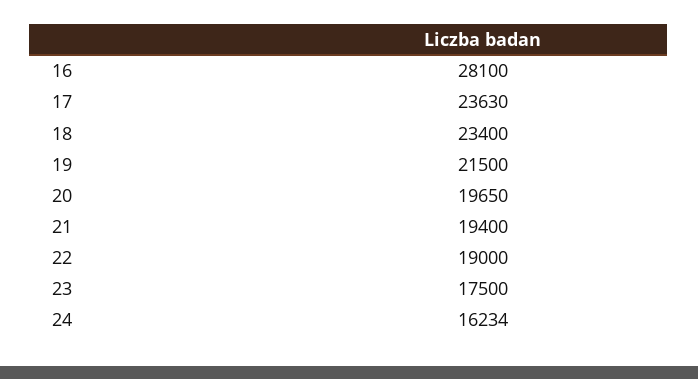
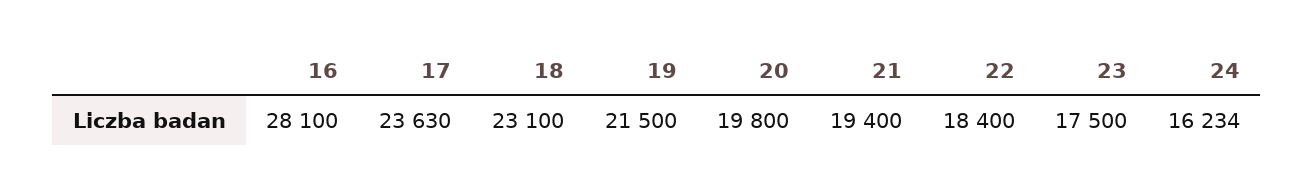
18: 23400 -> 23100
20: 19650 -> 19800
22: 19000 -> 18400

